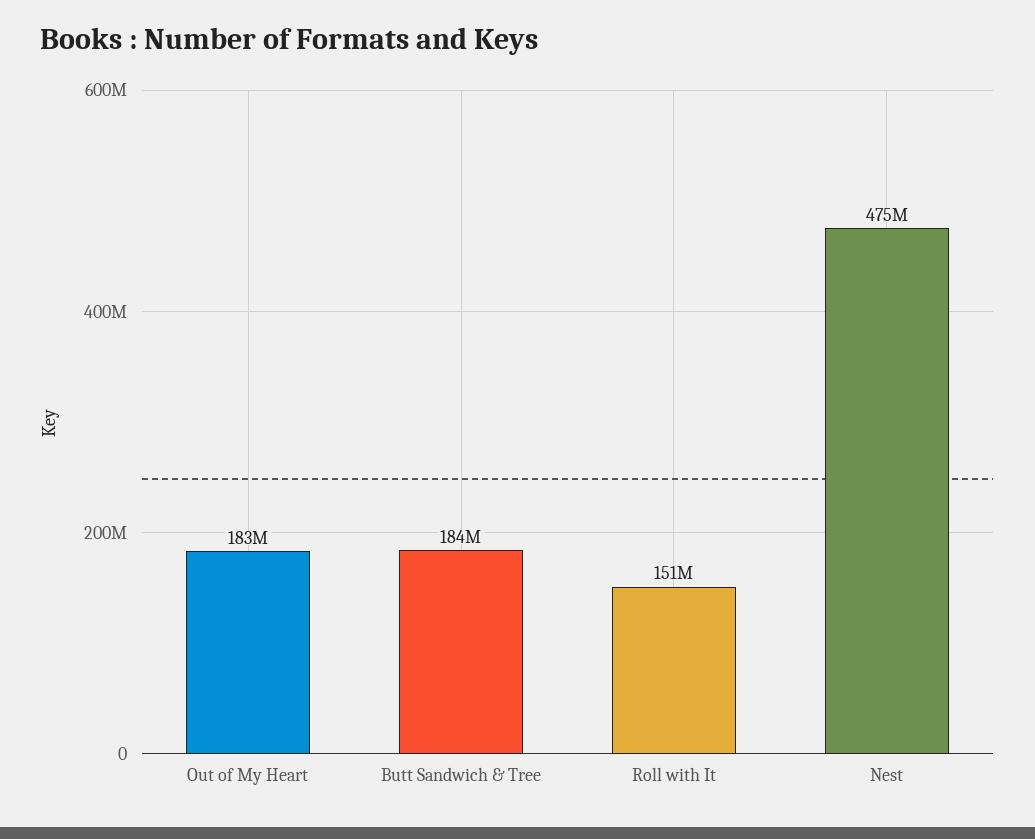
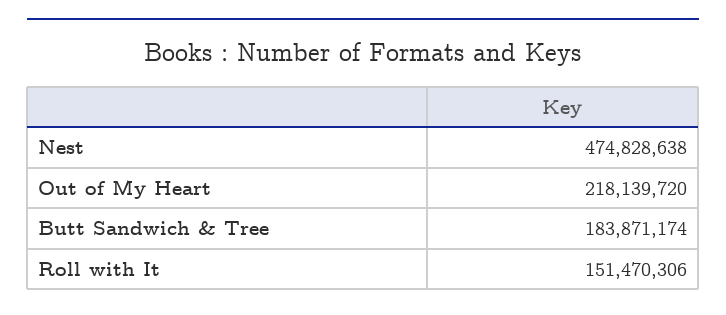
Out of My Heart: 183000000 -> 218139720

